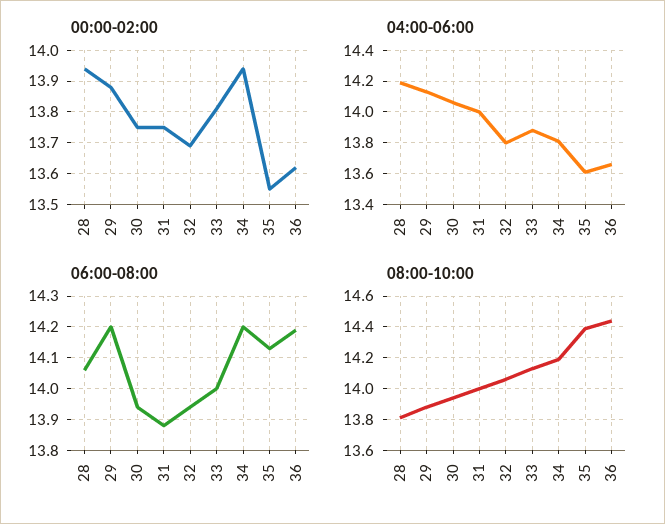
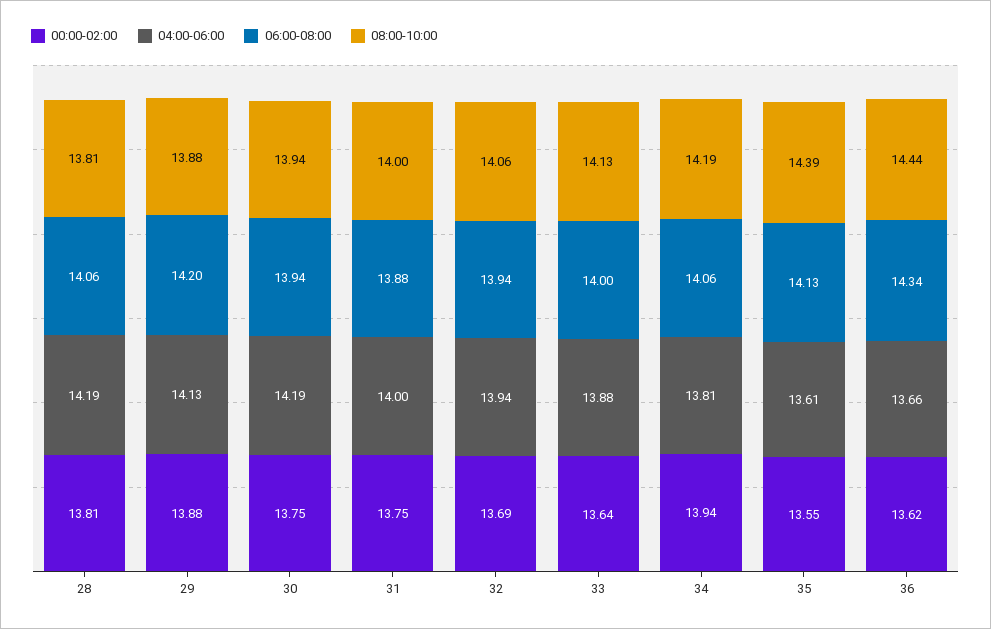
00:00-02:00, 28: 13.95 -> 13.81
00:00-02:00, 33: 13.8 -> 13.64
04:00-06:00, 30: 14.05 -> 14.19
04:00-06:00, 32: 13.8 -> 13.94
06:00-08:00, 34: 14.2 -> 14.06
06:00-08:00, 36: 14.2 -> 14.34

